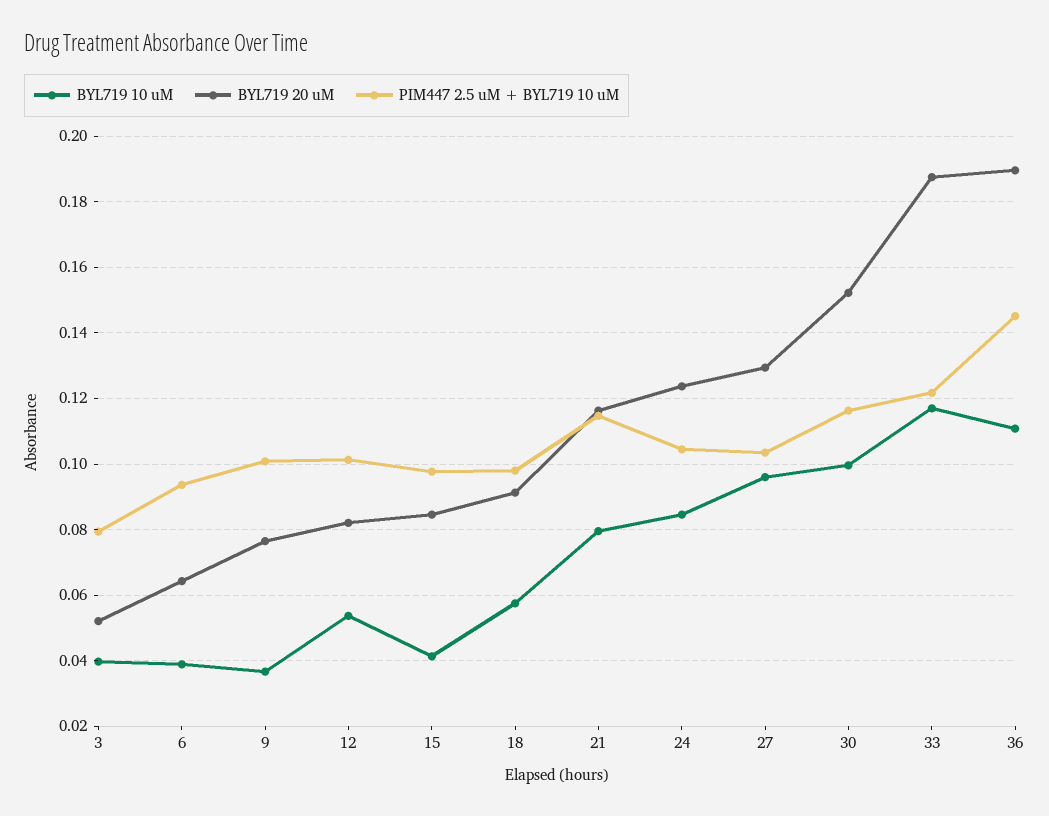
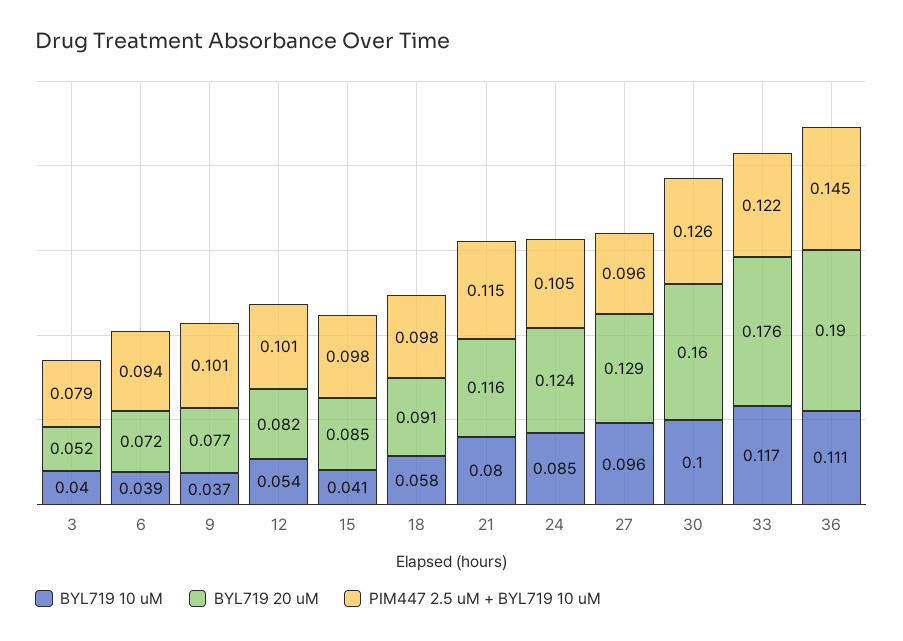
BYL719 20 uM, 6: 0.064 -> 0.072
PIM447 2.5 uM + BYL719 10 uM, 27: 0.104 -> 0.096
BYL719 20 uM, 30: 0.152 -> 0.16
PIM447 2.5 uM + BYL719 10 uM, 30: 0.116 -> 0.126
BYL719 20 uM, 33: 0.188 -> 0.176

